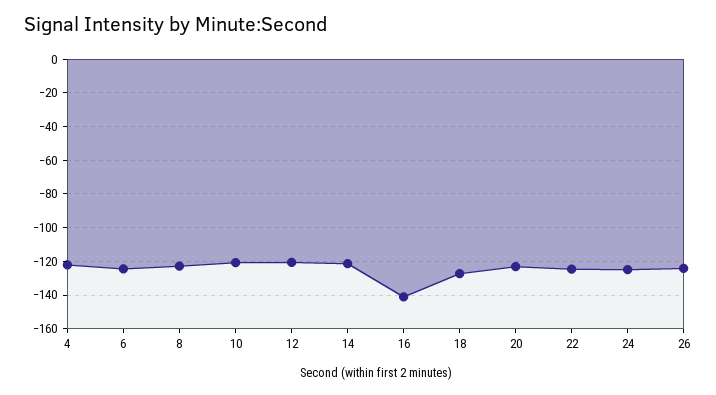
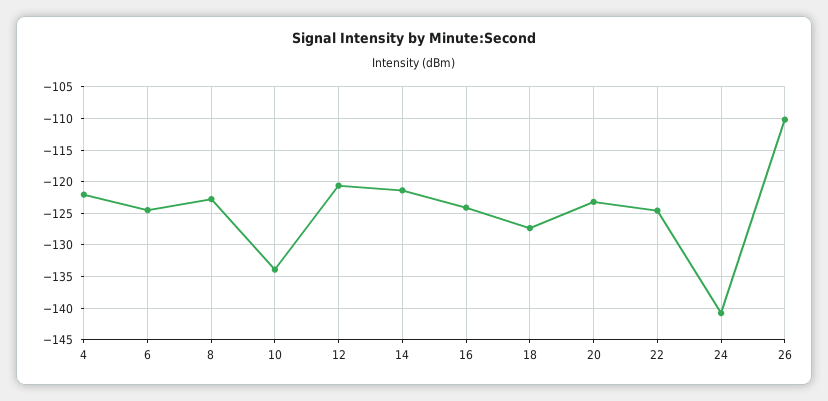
10: -120 -> -134
16: -140 -> -124
24: -125 -> -141
26: -125 -> -110

